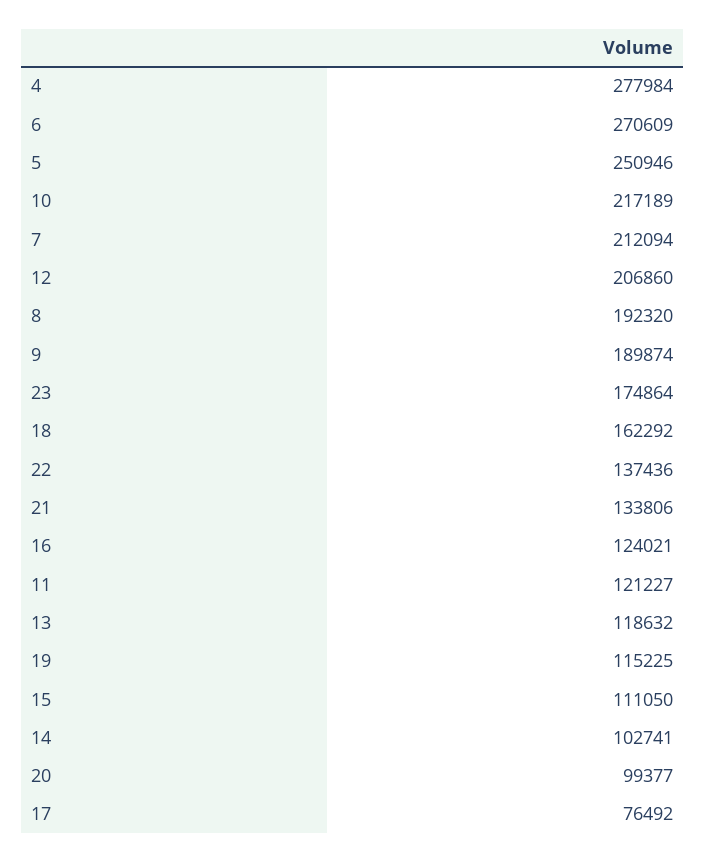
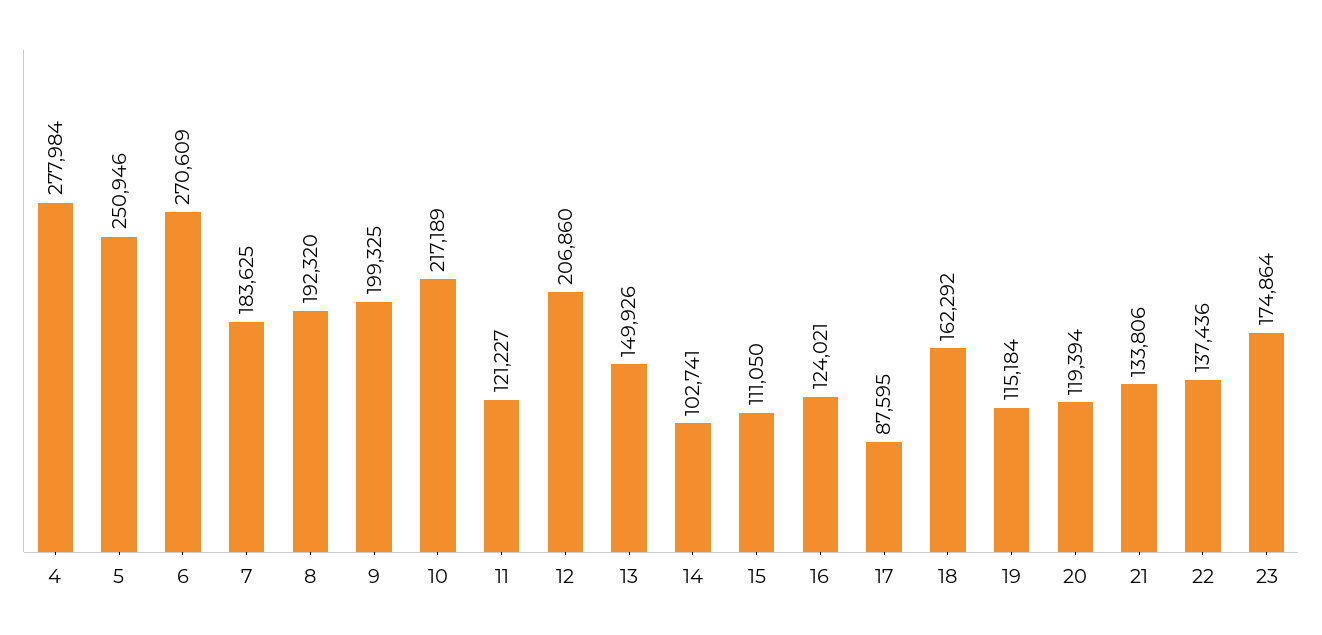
7: 212094 -> 183625
9: 189874 -> 199325
13: 118632 -> 149926
19: 115225 -> 115184
20: 99377 -> 119394
17: 76492 -> 87595

